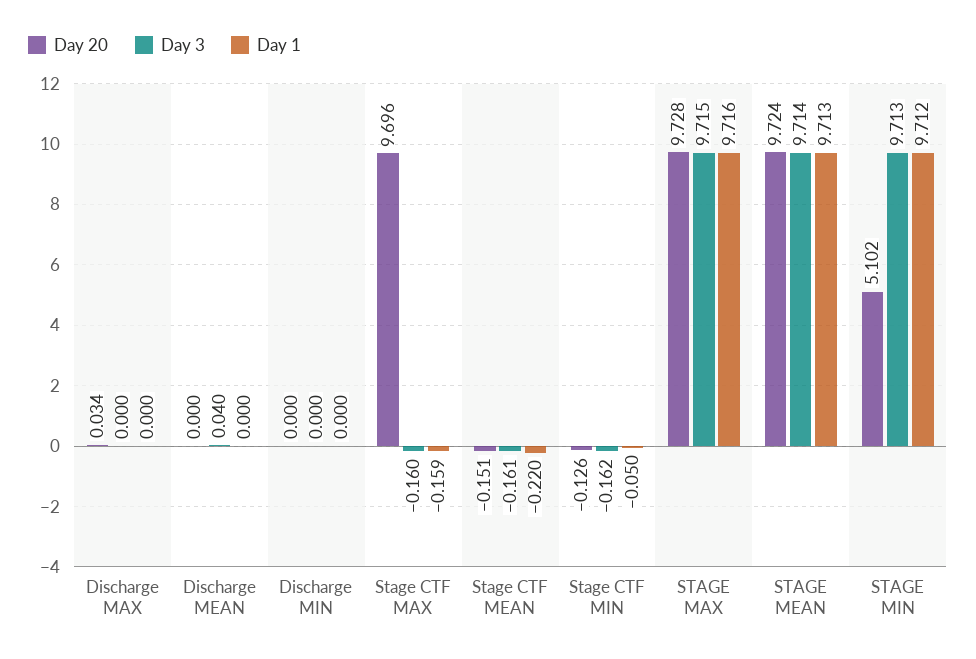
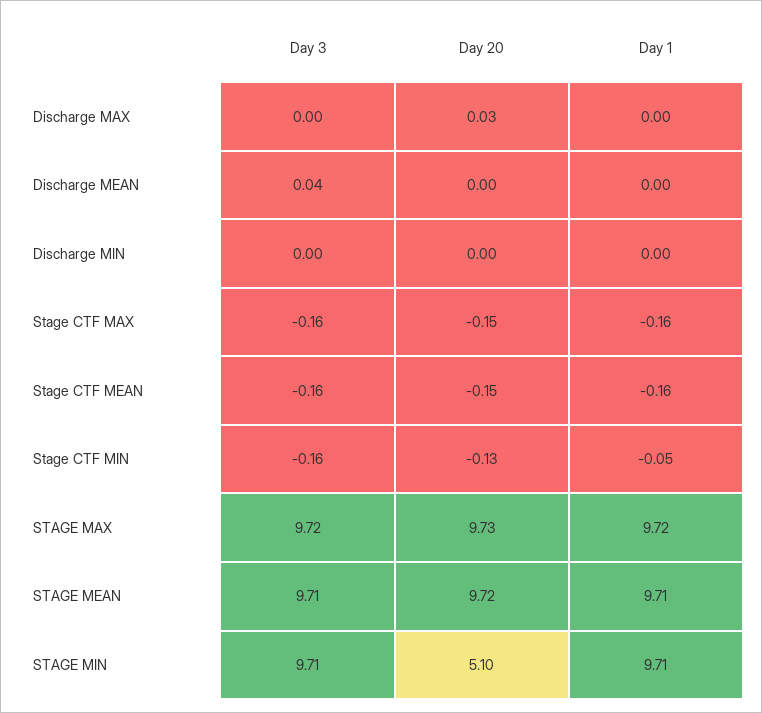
Day 20, Stage CTF MAX: 9.696 -> -0.15
Day 1, Stage CTF MEAN: -0.22 -> -0.16

